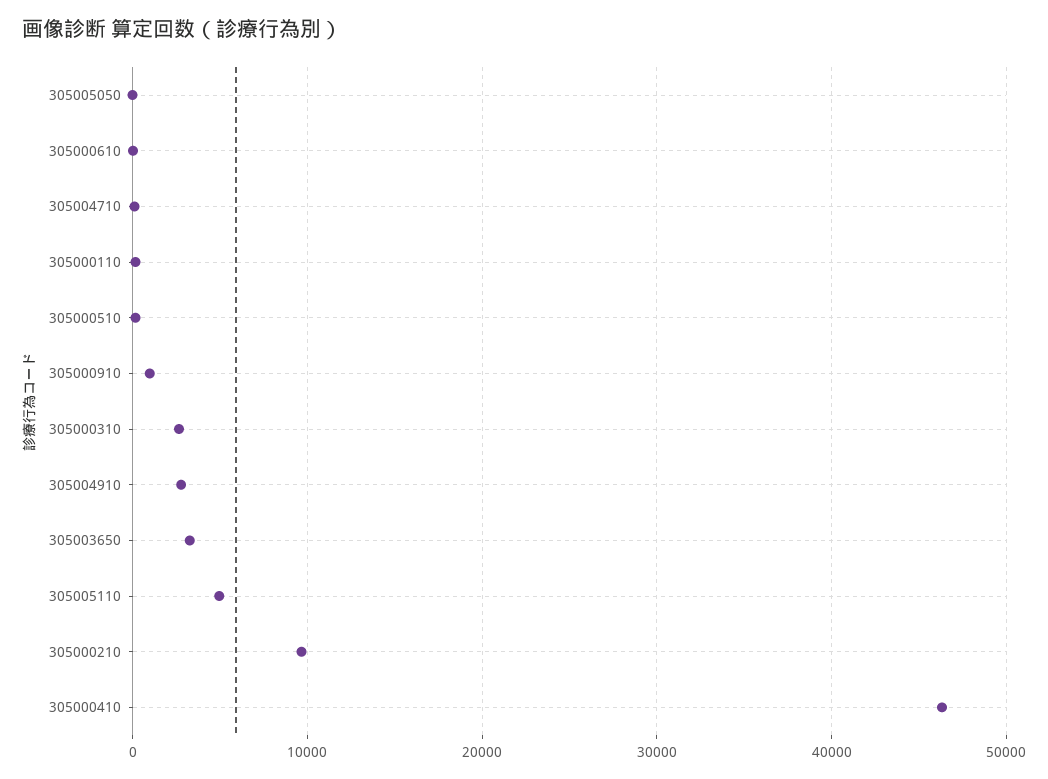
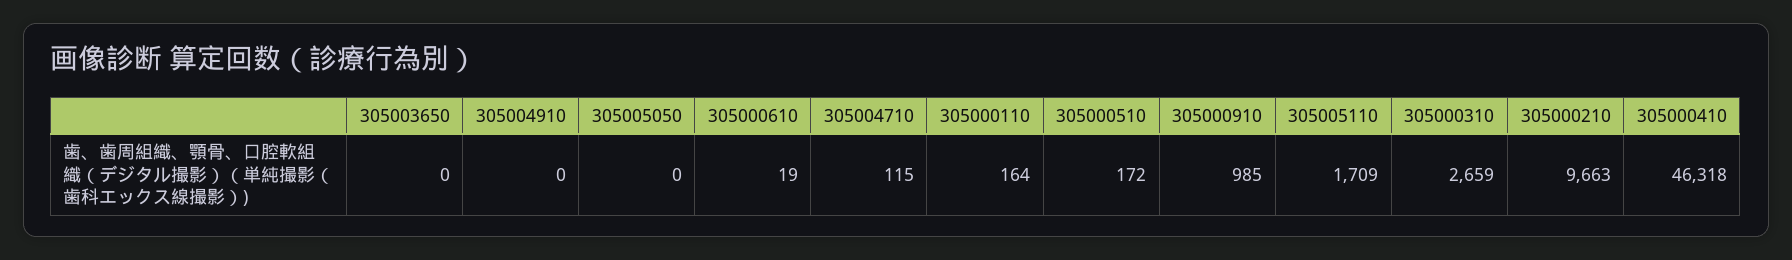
305004910: 3000 -> 0
305003650: 3000 -> 0
305005110: 5000 -> 1709

